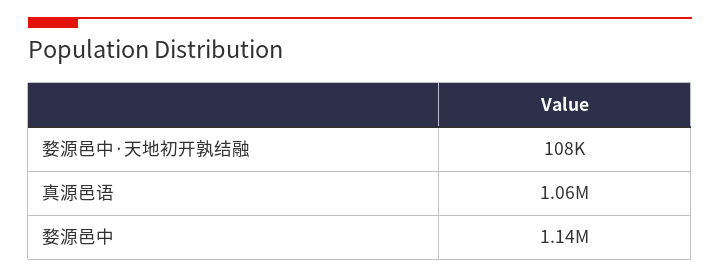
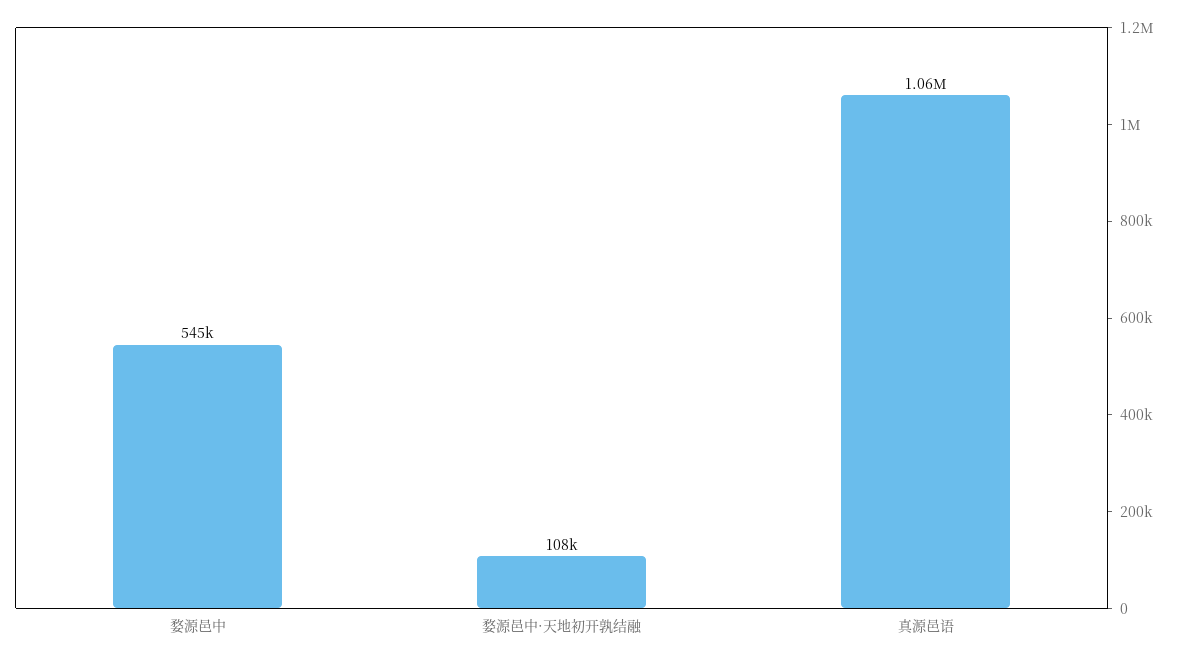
婺源邑中: 1140000 -> 545000

